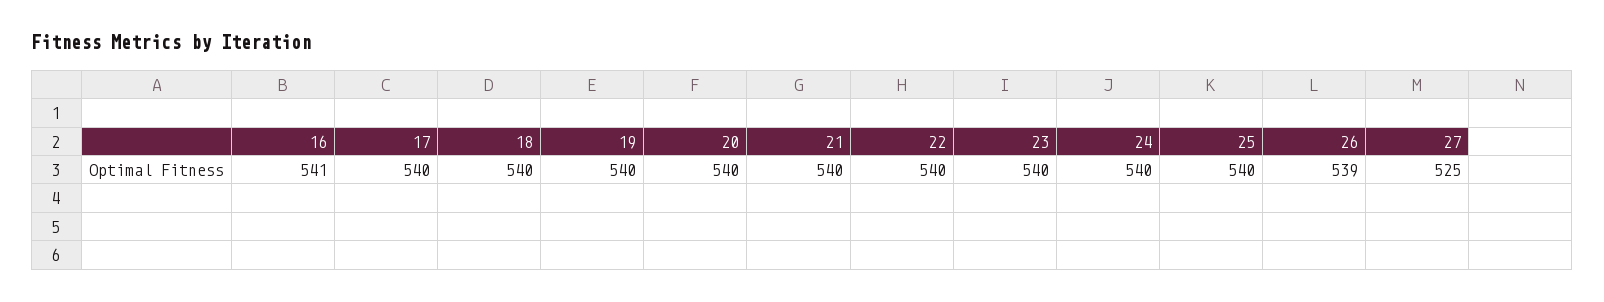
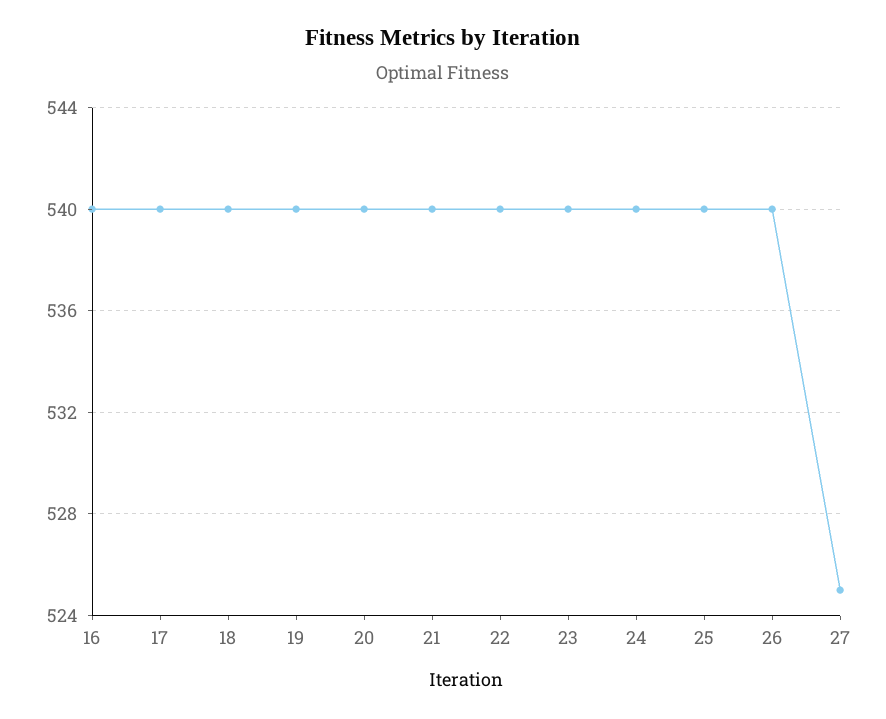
16: 541 -> 540
26: 539 -> 540

